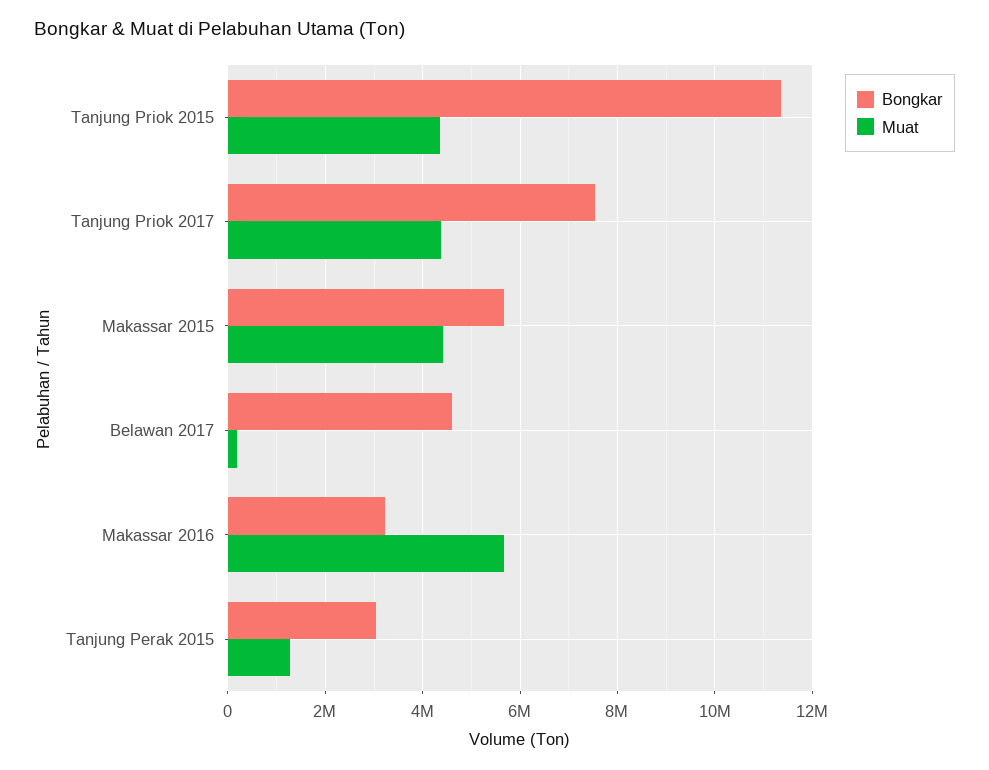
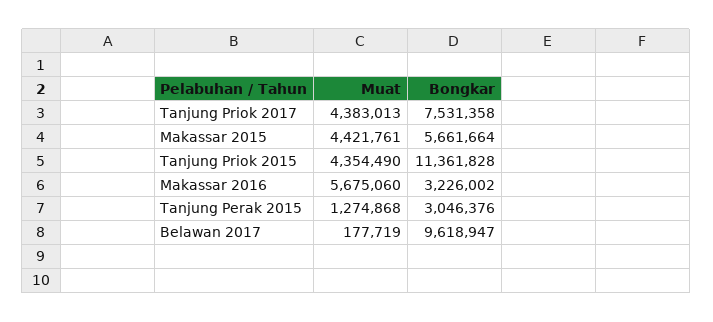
Bongkar, Belawan 2017: 4600000 -> 9618947

